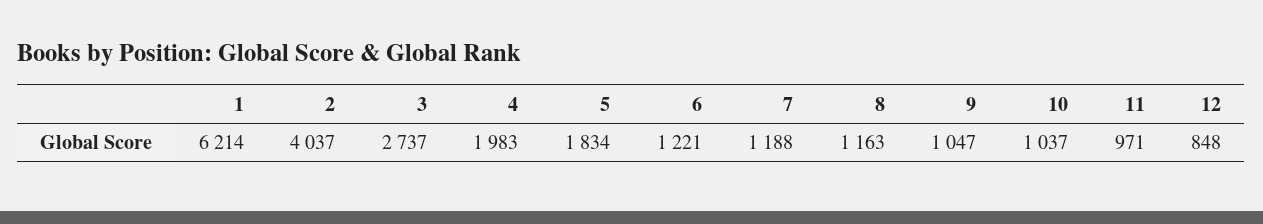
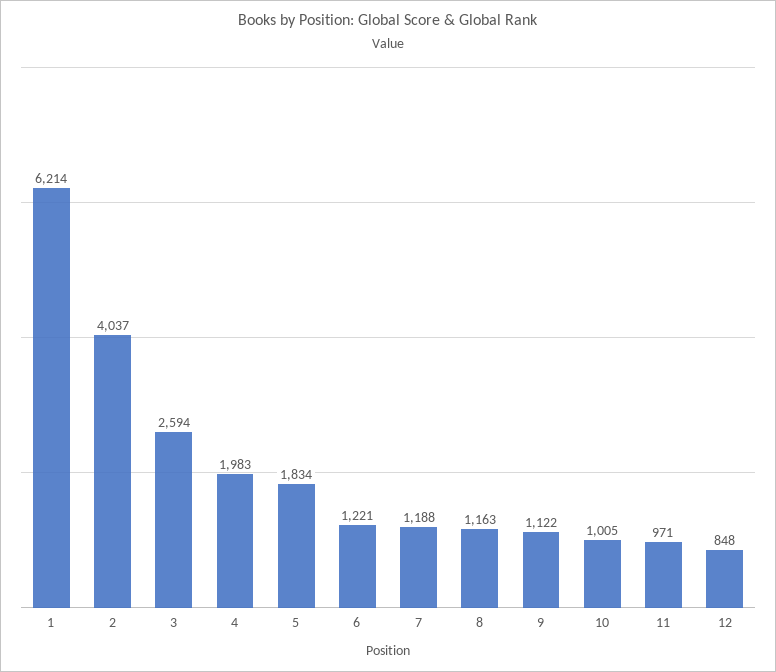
3: 2737 -> 2594
9: 1047 -> 1122
10: 1037 -> 1005

